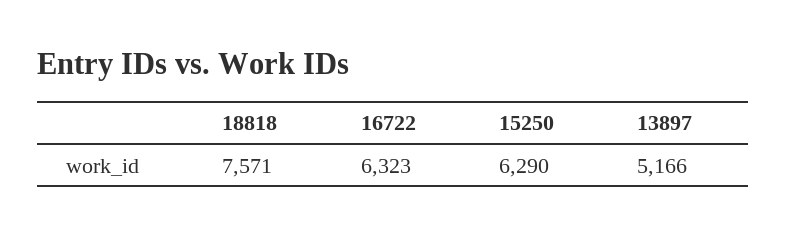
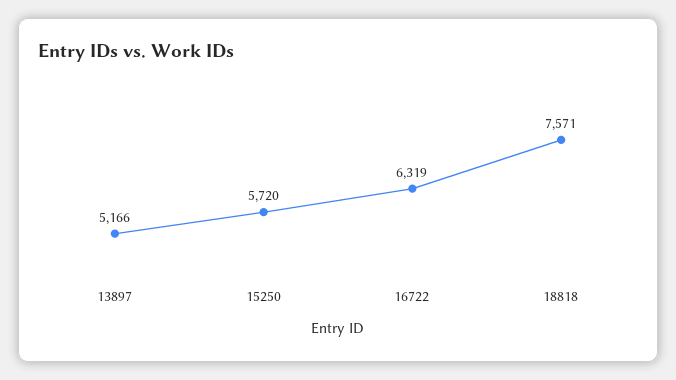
16722: 6323 -> 6319
15250: 6290 -> 5720

